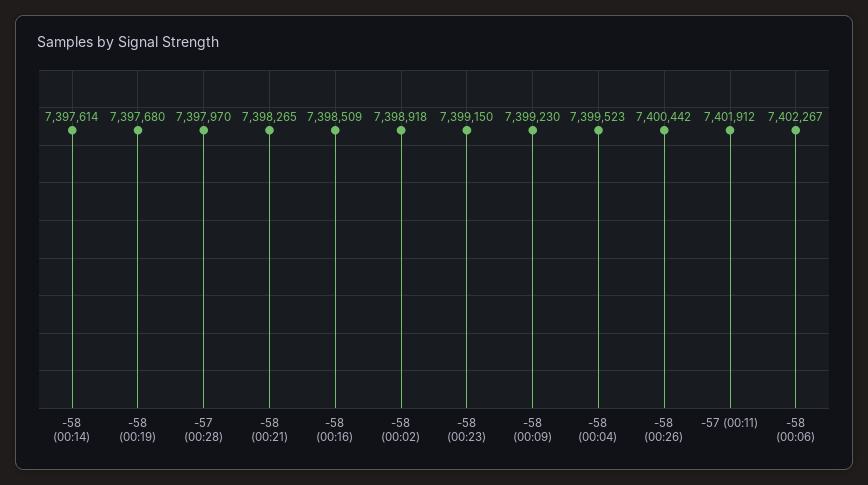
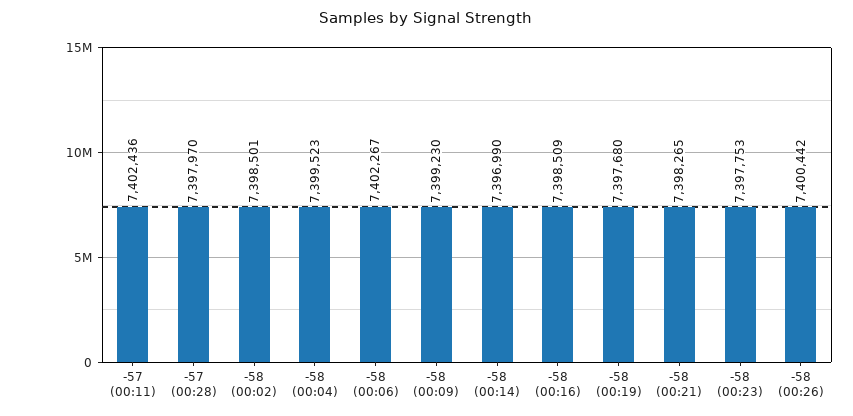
-58 (00:14): 7397614 -> 7396990
-58 (00:02): 7398918 -> 7398501
-58 (00:23): 7399150 -> 7397753
-57 (00:11): 7401912 -> 7402436

